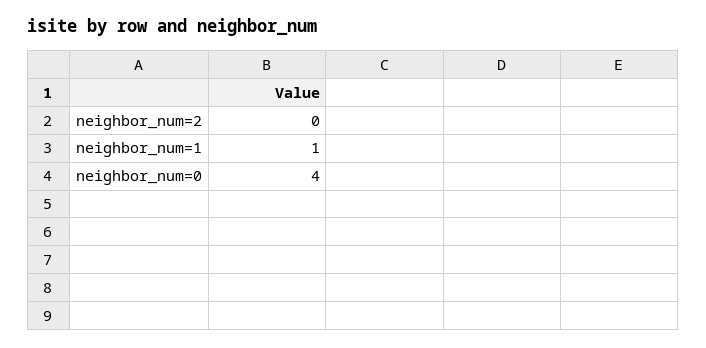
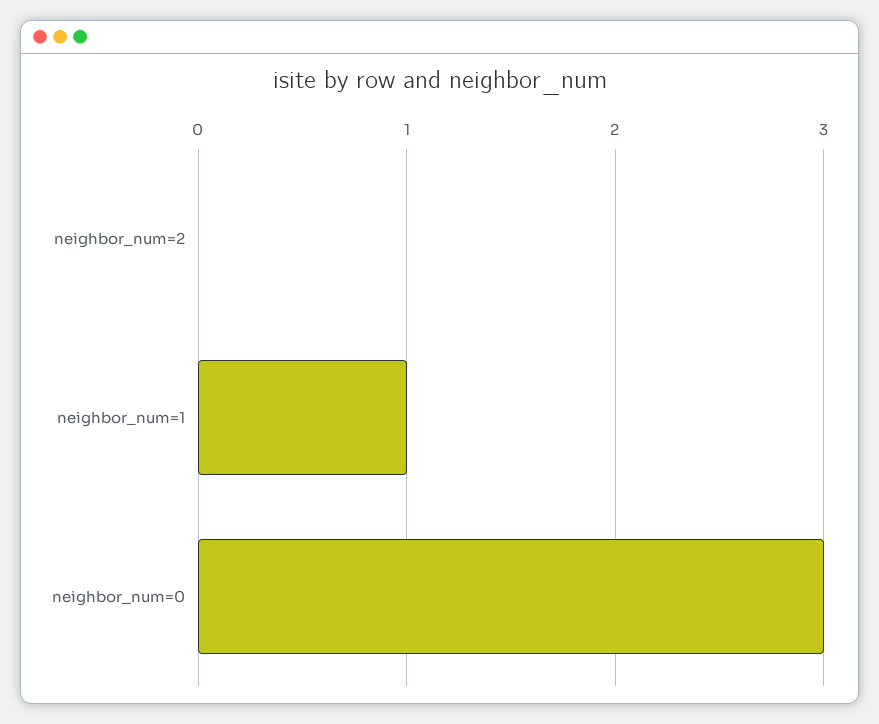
neighbor_num=0: 4 -> 3

